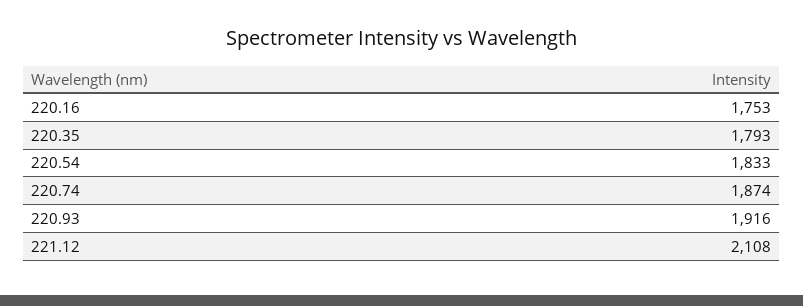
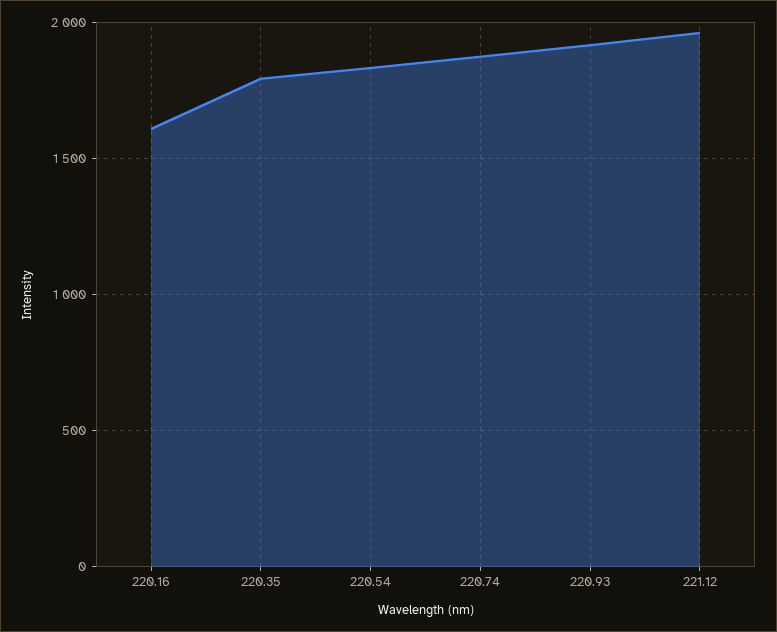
220.16: 1753 -> 1600
221.12: 2108 -> 1950

